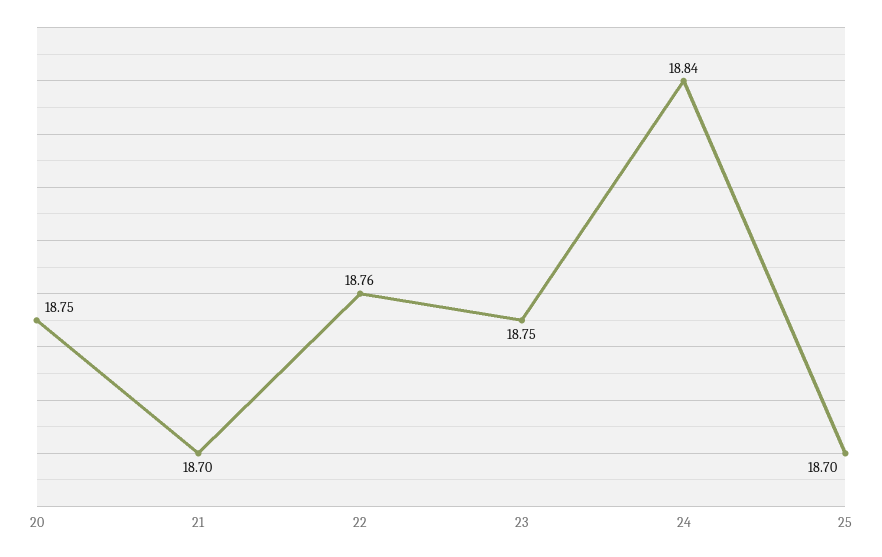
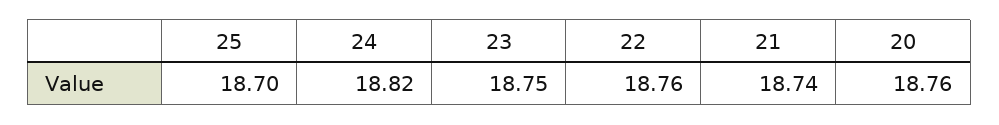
20: 18.75 -> 18.76
21: 18.7 -> 18.74
24: 18.84 -> 18.82

